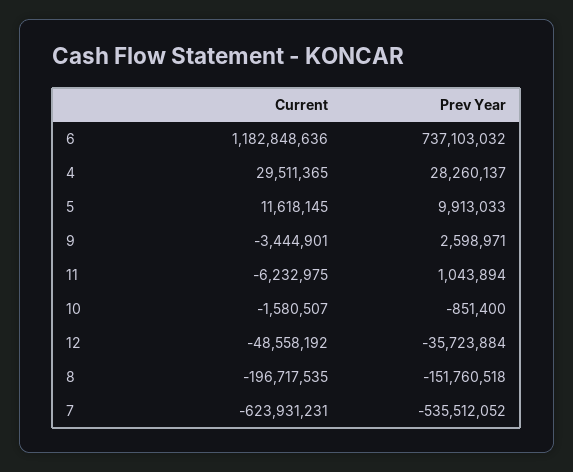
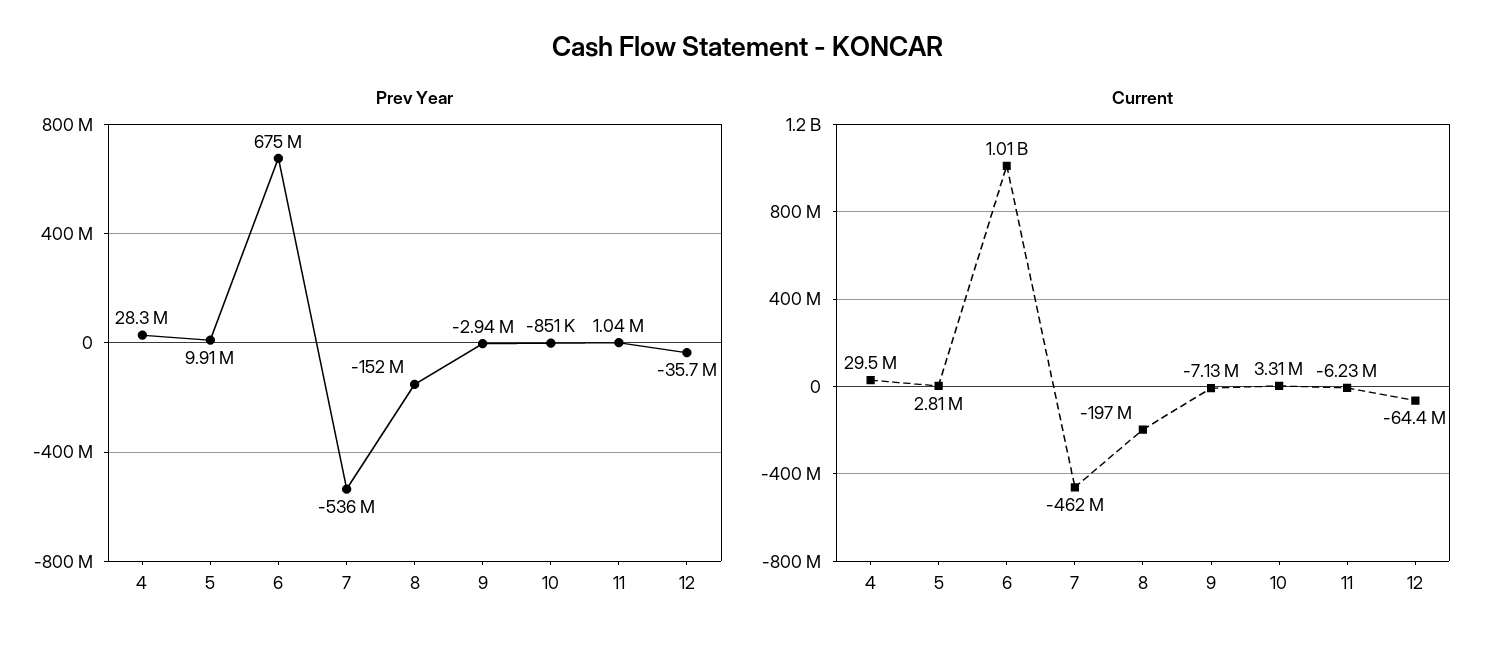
Current, 6: 1182848636 -> 1010000000
Prev Year, 6: 737103032 -> 675000000
Current, 5: 11618145 -> 2810000
Current, 9: -3444901 -> -7130000
Prev Year, 9: 2598971 -> -2940000
Current, 10: -1580507 -> 3310000
Current, 12: -48558192 -> -64400000
Current, 7: -623931231 -> -462000000

